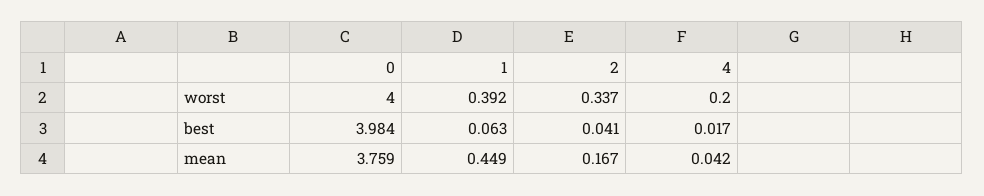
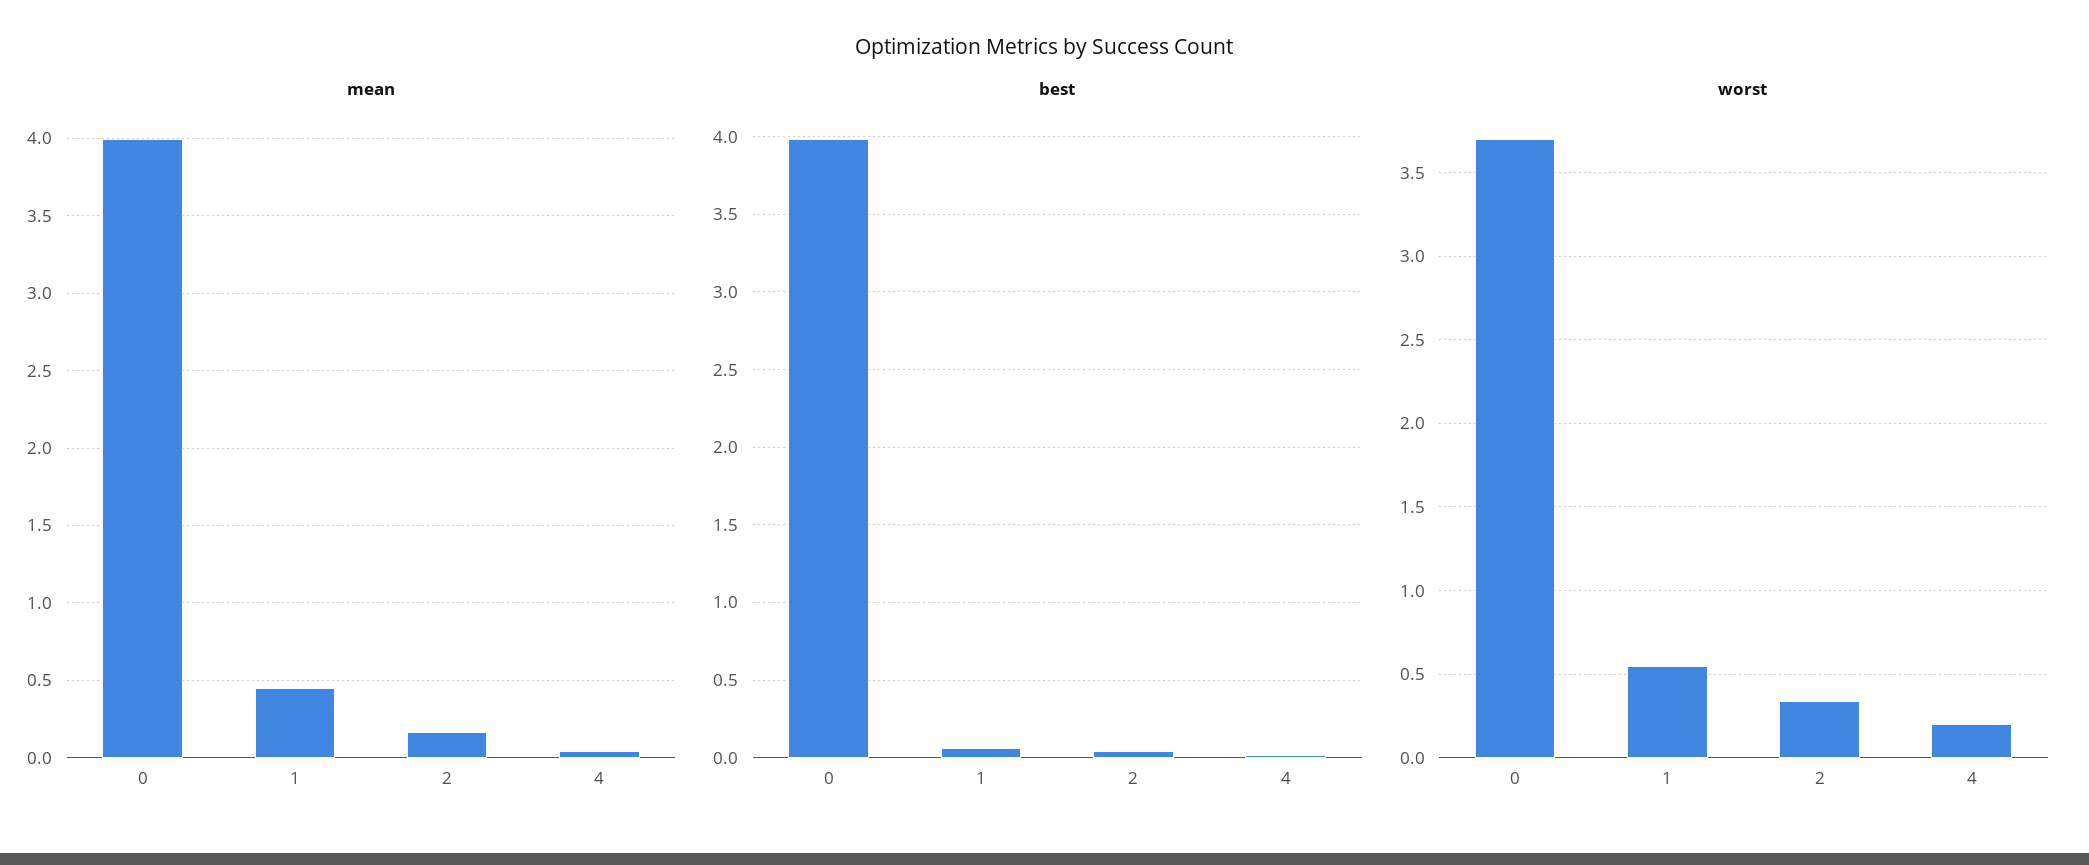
worst, 0: 4 -> 3.7
worst, 1: 0.392 -> 0.55
mean, 0: 3.759 -> 4

